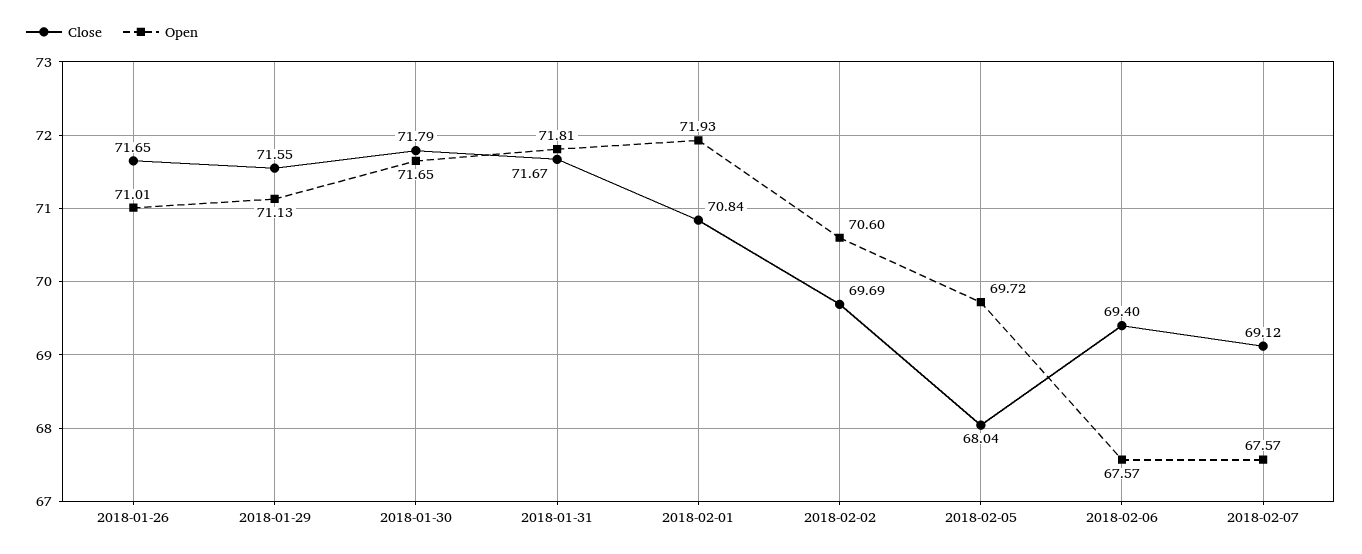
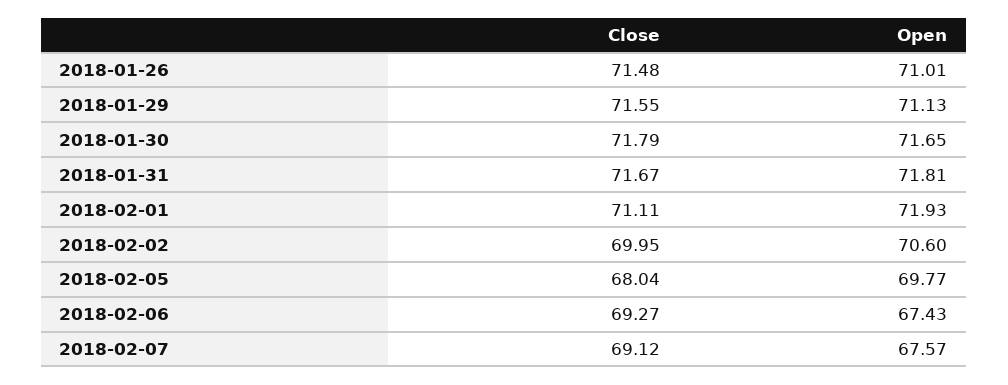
Close, 2018-01-26: 71.65 -> 71.48
Close, 2018-02-01: 70.84 -> 71.11
Close, 2018-02-02: 69.69 -> 69.95
Open, 2018-02-05: 69.72 -> 69.77
Close, 2018-02-06: 69.4 -> 69.27
Open, 2018-02-06: 67.57 -> 67.43

